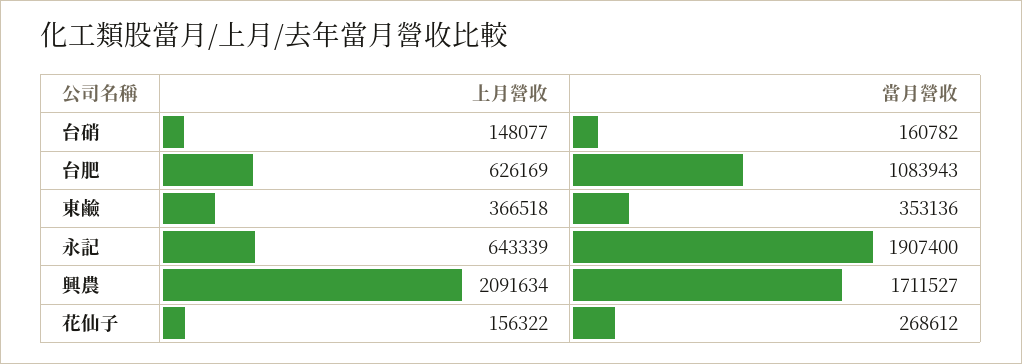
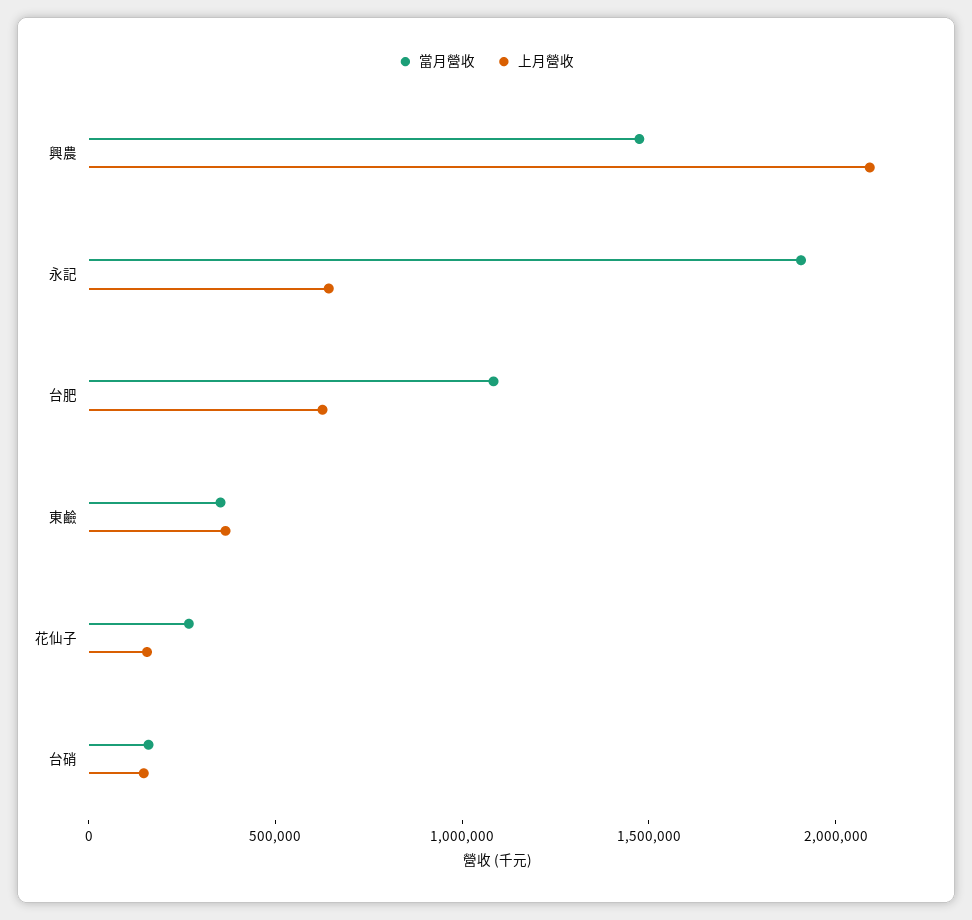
當月營收, 興農: 1711527 -> 1500000

